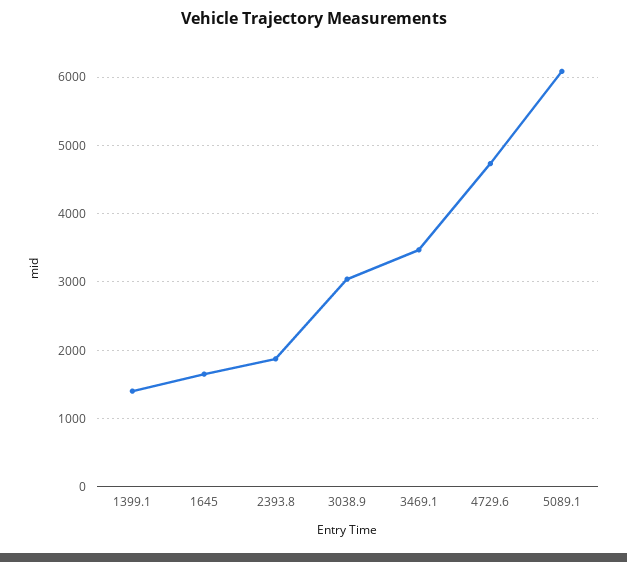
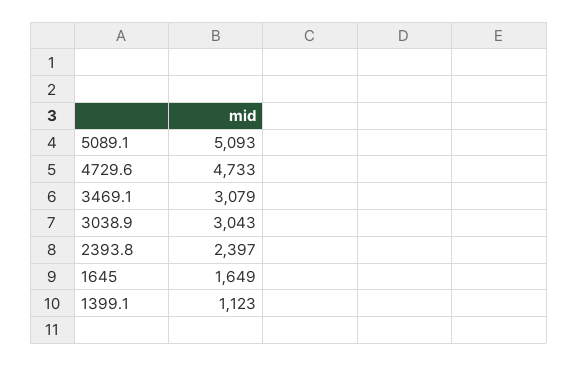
1399.1: 1400 -> 1123
2393.8: 1900 -> 2397
3469.1: 3500 -> 3079
5089.1: 6100 -> 5093

